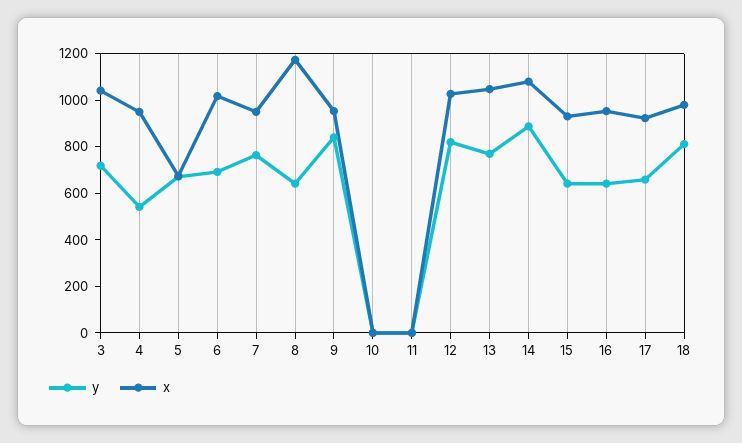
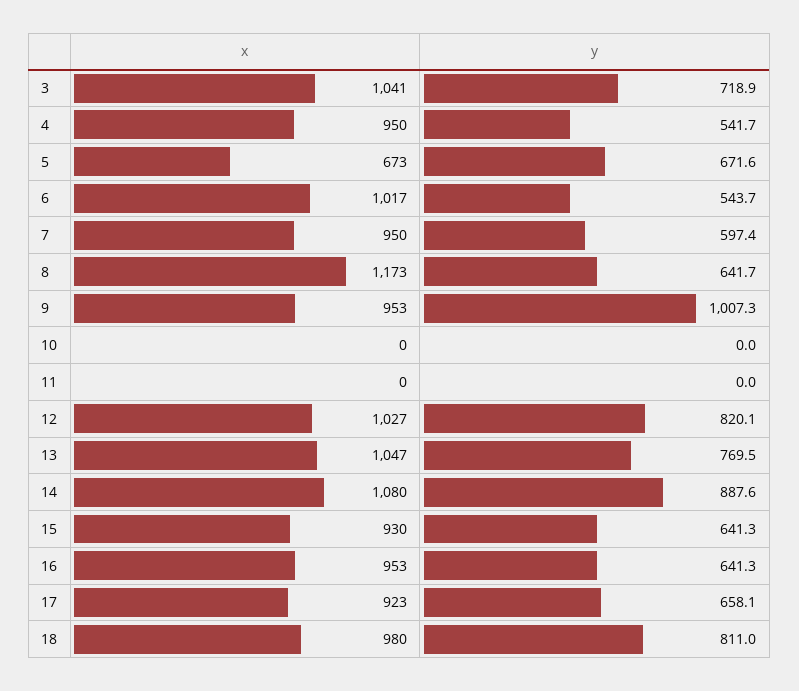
y, 6: 700 -> 543.7
y, 7: 750 -> 597.4
y, 9: 850 -> 1007.3

